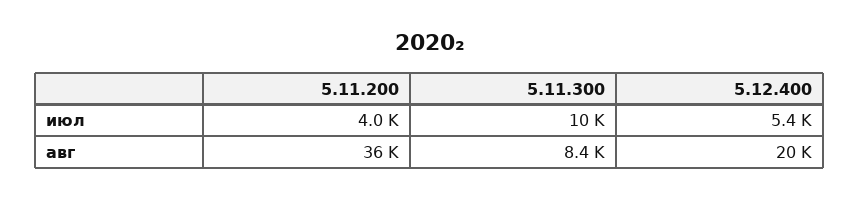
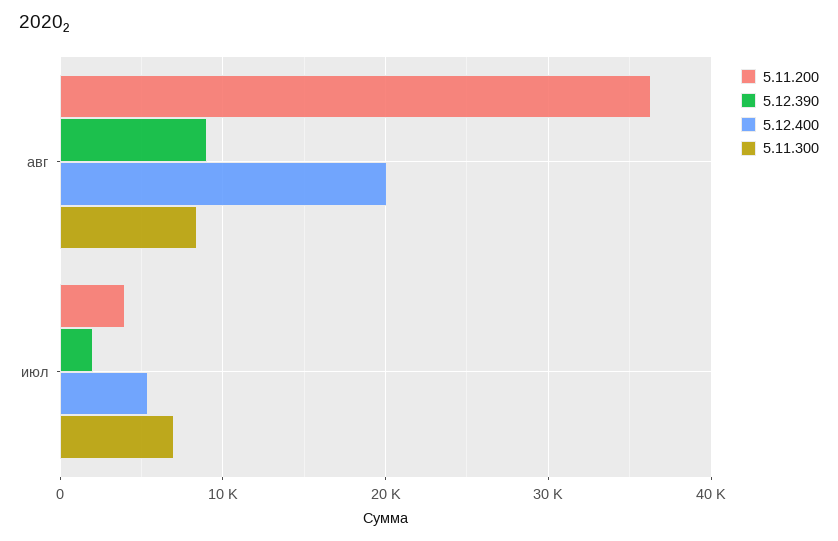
5.11.300, июл: 10000 -> 7000
5.12.390, авг: none -> 9000
5.12.390, июл: none -> 2000

